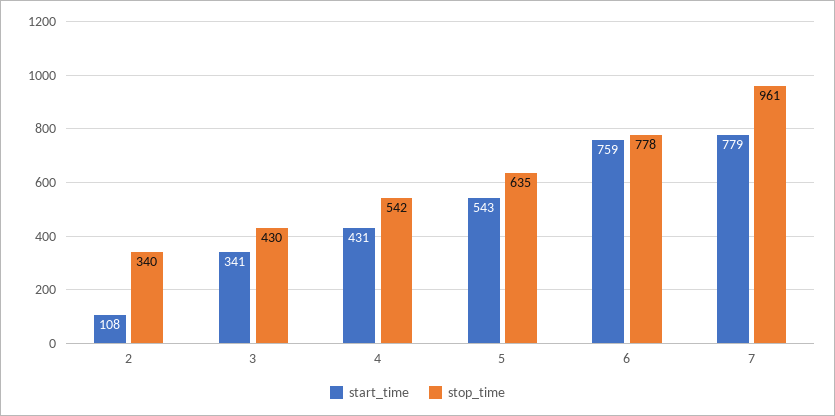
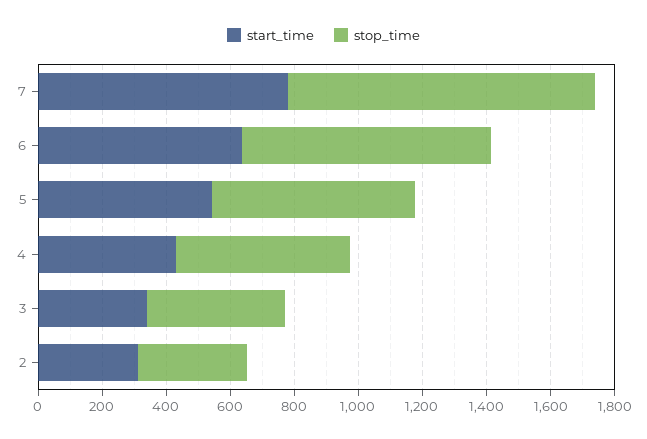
start_time, 2: 108 -> 300
start_time, 6: 759 -> 650

